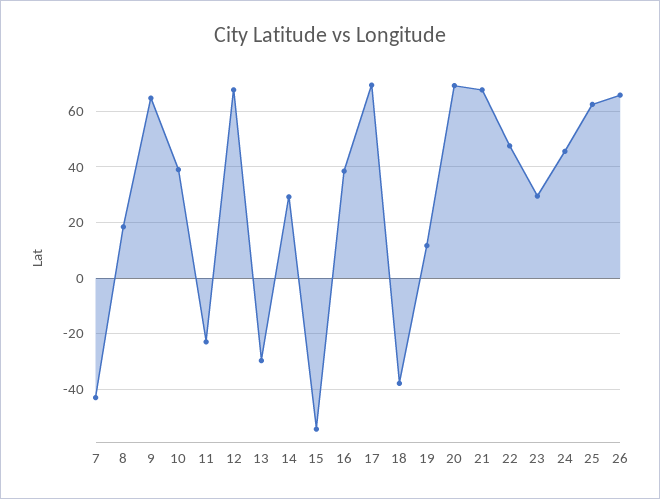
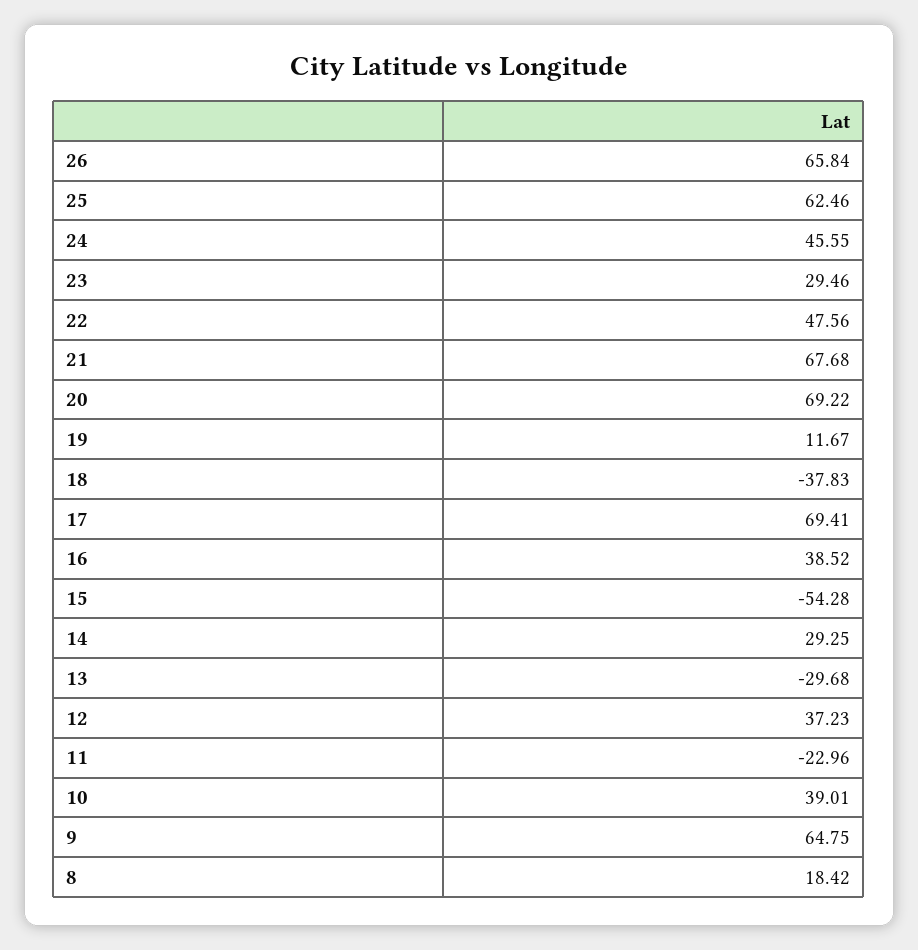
7: -42.5 -> none
12: 67.5 -> 37.23

